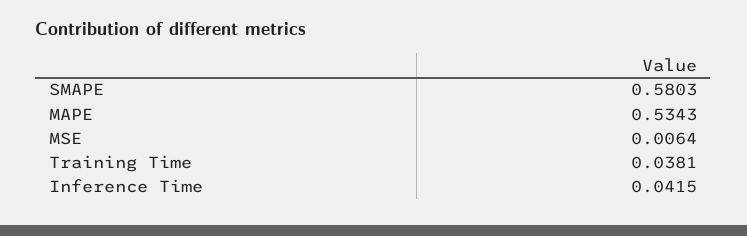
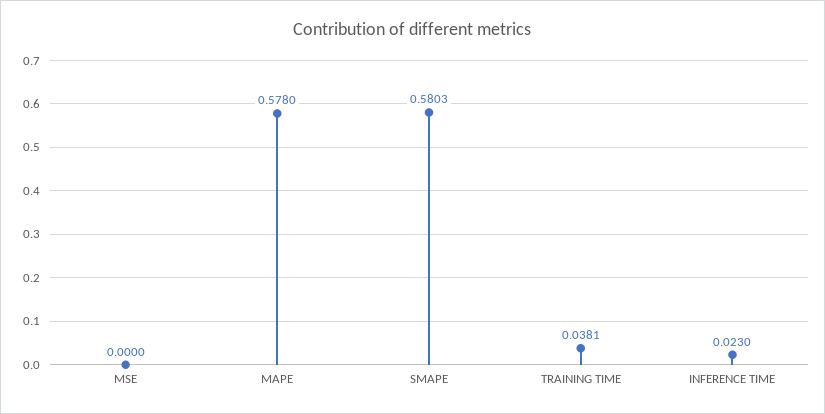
MAPE: 0.5343 -> 0.578
MSE: 0.0064 -> 0
Inference Time: 0.0415 -> 0.023

